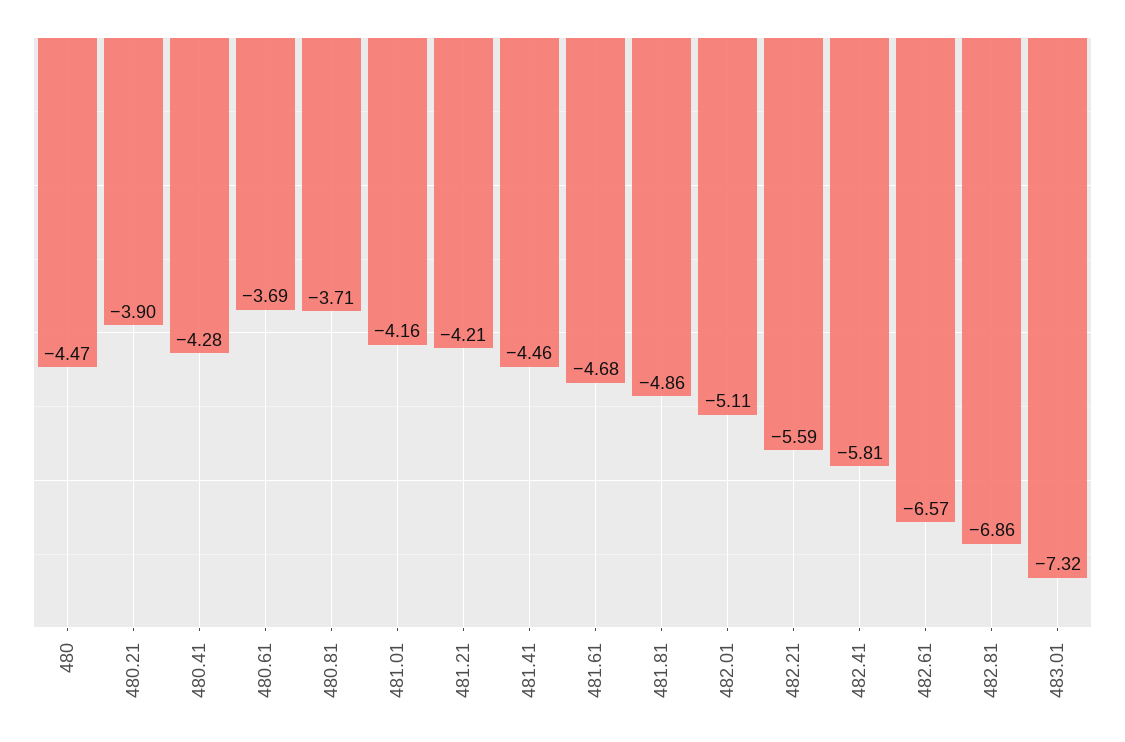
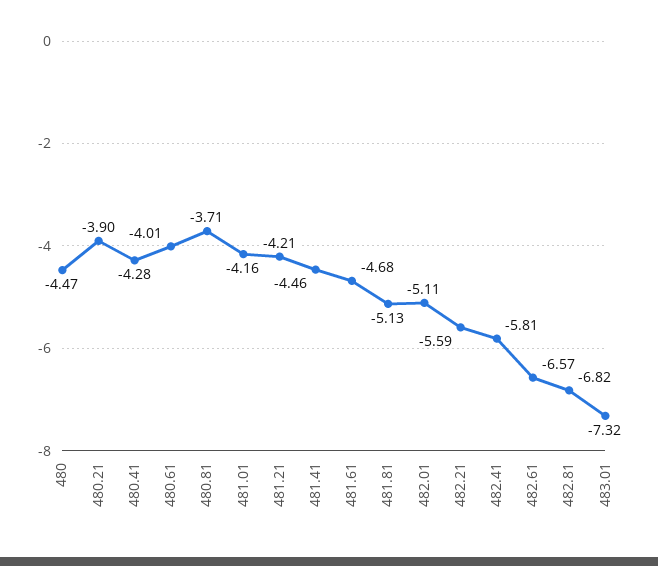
480.61: -3.69 -> -4.01
481.81: -4.86 -> -5.13
482.81: -6.86 -> -6.82

